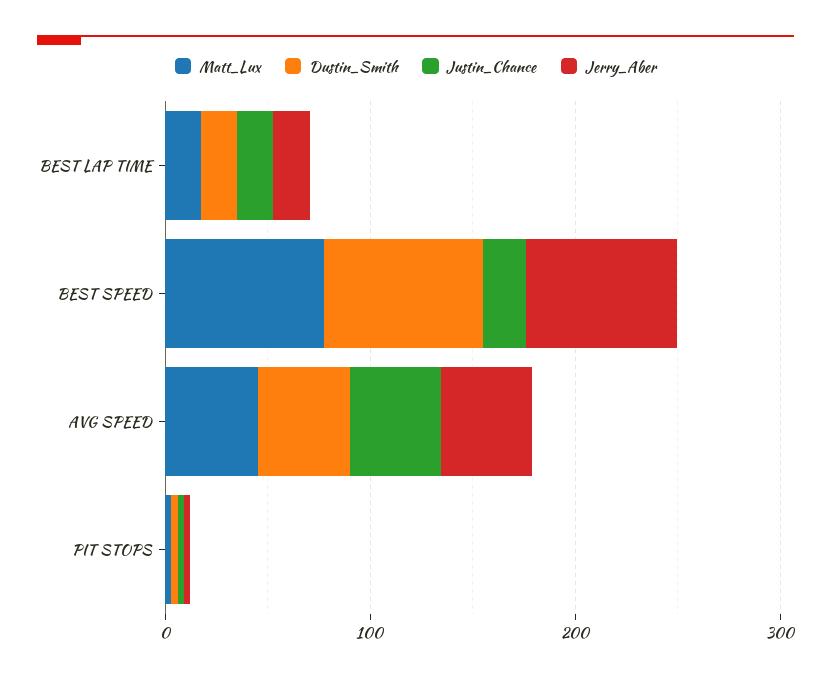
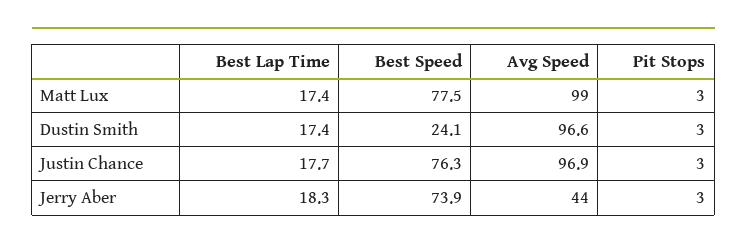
Dustin_Smith, BEST SPEED: 80 -> 24.1
Justin_Chance, BEST SPEED: 20 -> 76.3
Matt_Lux, AVG SPEED: 40 -> 99
Dustin_Smith, AVG SPEED: 40 -> 96.6
Justin_Chance, AVG SPEED: 40 -> 96.9

